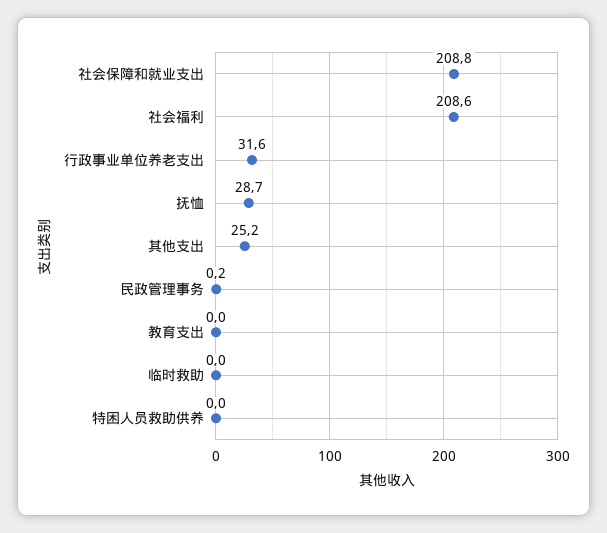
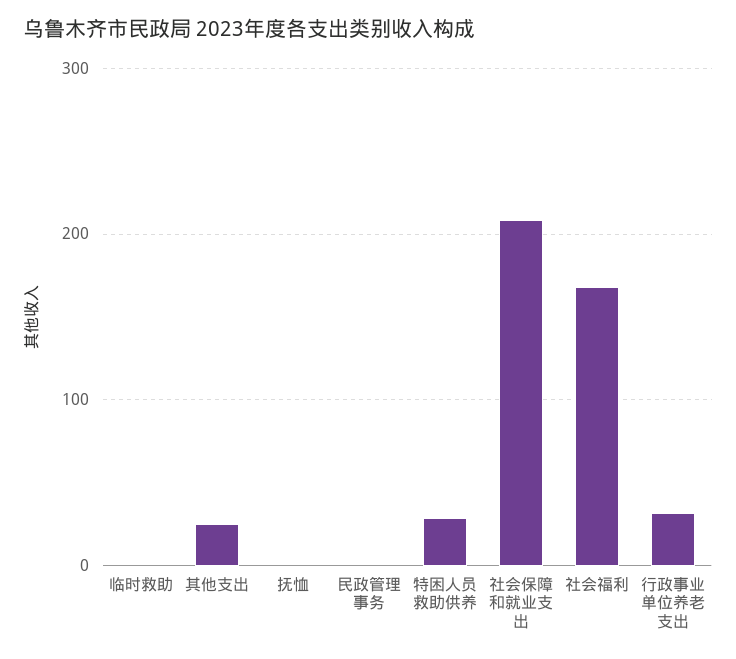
社会福利: 208.6 -> 170
抚恤: 28.7 -> 0
教育支出: 0 -> none
特困人员救助供养: 0 -> 30

